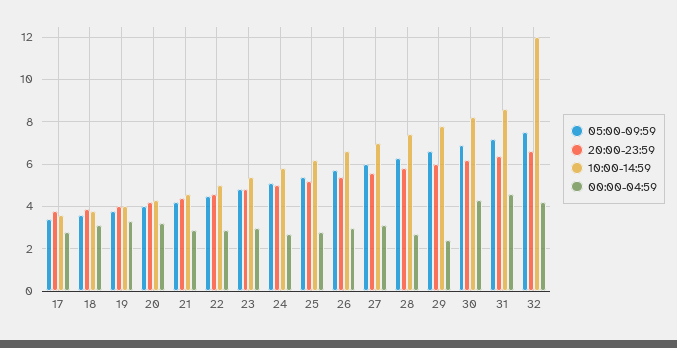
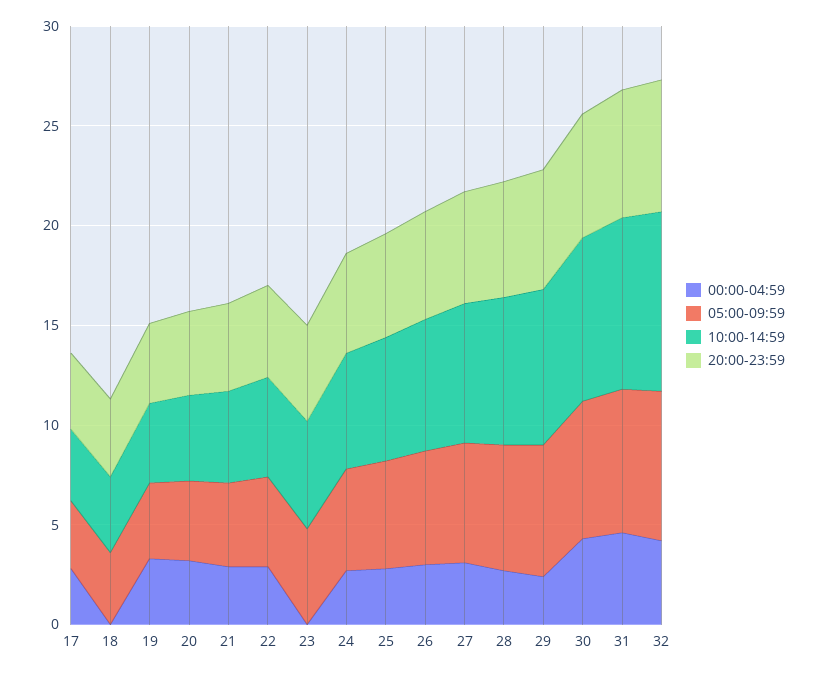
00:00-04:59, 18: 3 -> 0
00:00-04:59, 23: 3 -> 0
10:00-14:59, 32: 12 -> 9

